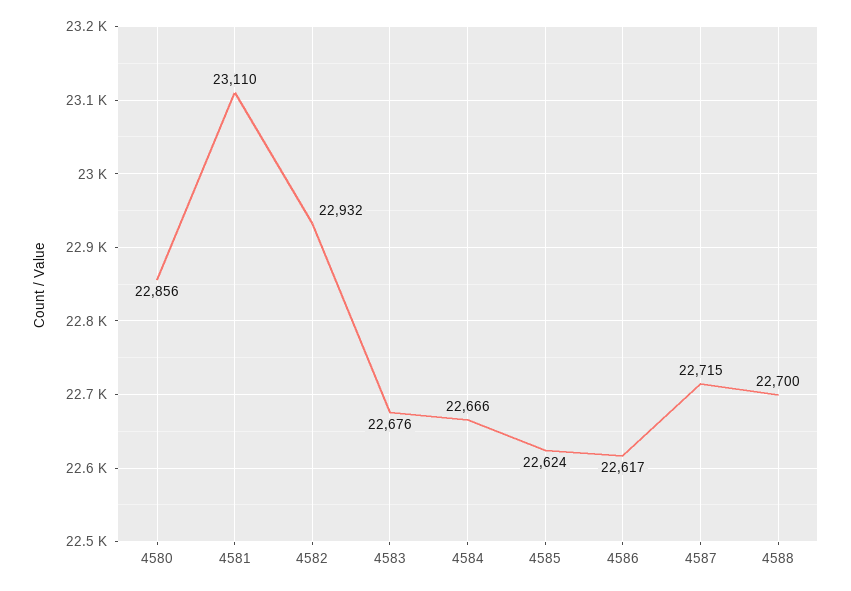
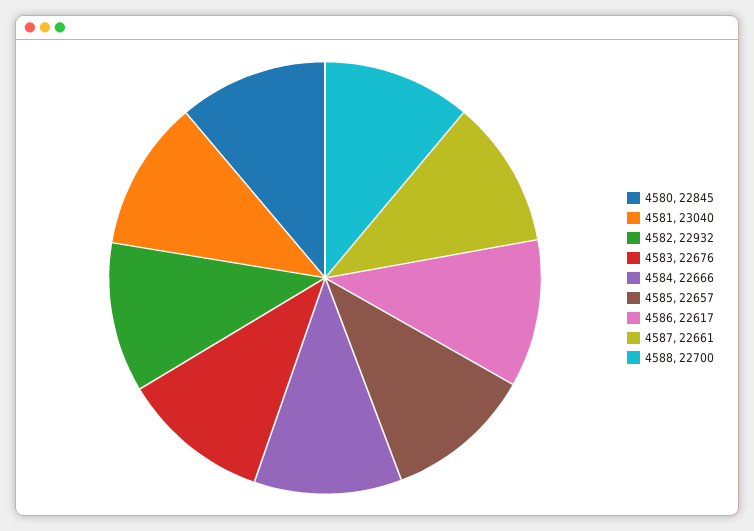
4580: 22856 -> 22845
4581: 23110 -> 23040
4585: 22624 -> 22657
4587: 22715 -> 22661

